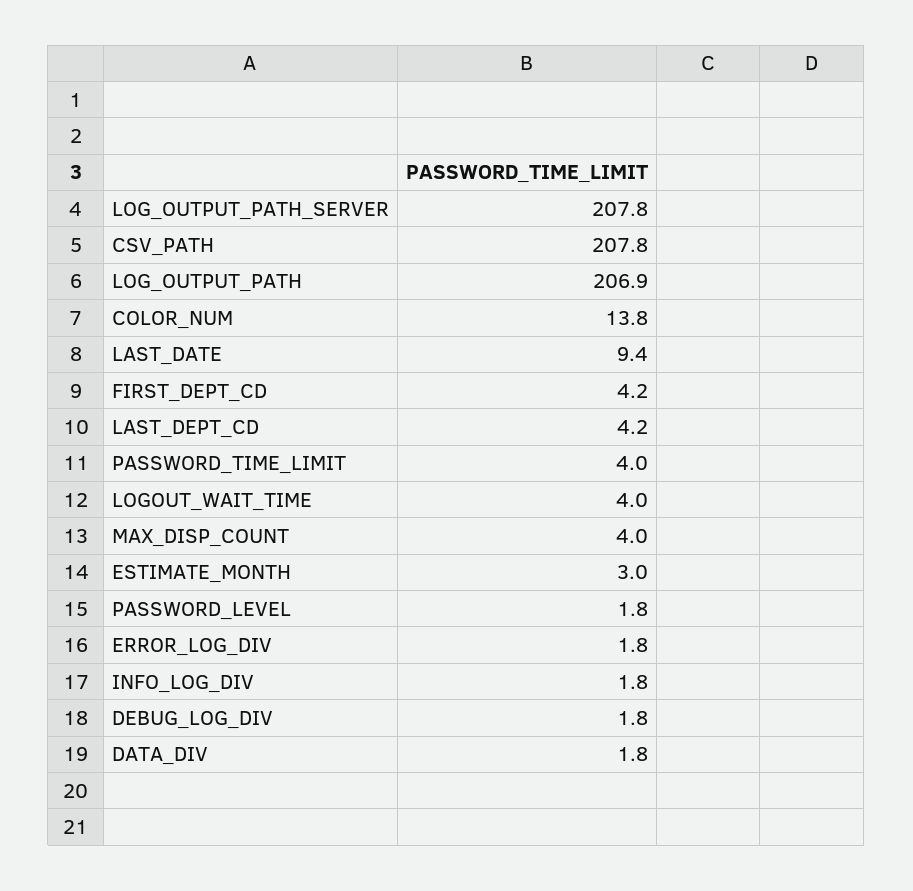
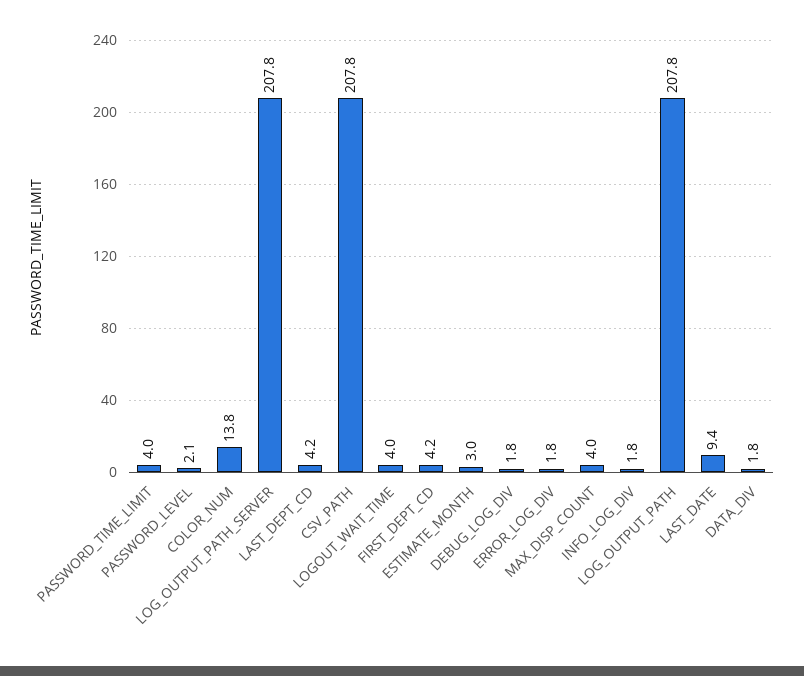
LOG_OUTPUT_PATH: 206.9 -> 207.8
PASSWORD_LEVEL: 1.8 -> 2.1

